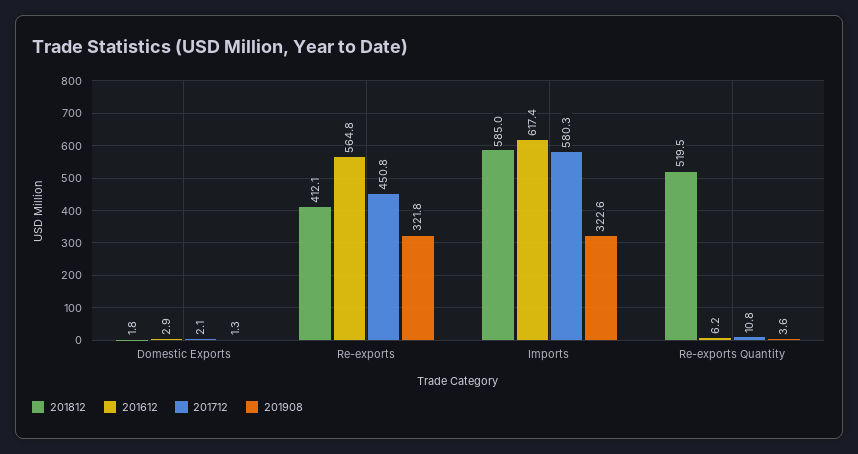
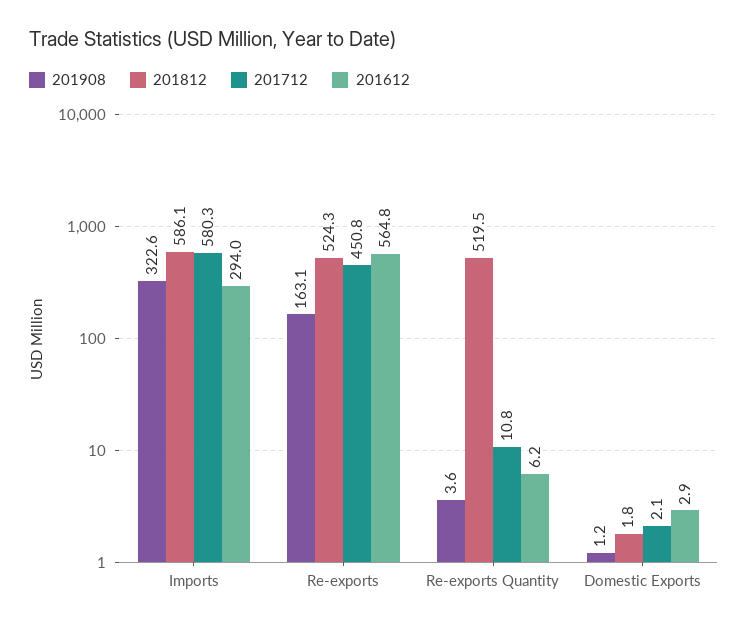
201908, Domestic Exports: 1.3 -> 1.2
201812, Re-exports: 412.1 -> 524.3
201908, Re-exports: 321.8 -> 163.1
201812, Imports: 585 -> 586.1
201612, Imports: 617.4 -> 294

